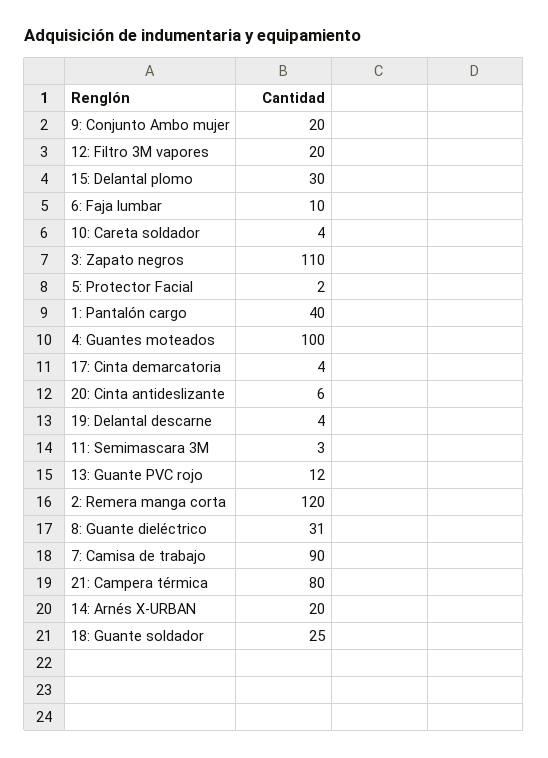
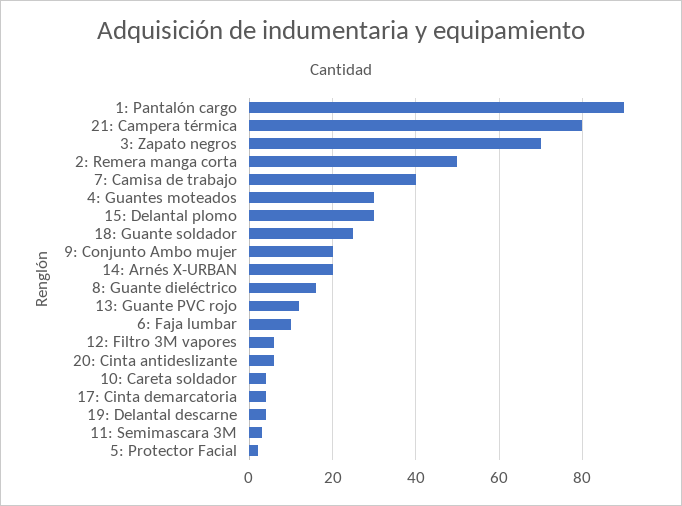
12: Filtro 3M vapores: 20 -> 5
3: Zapato negros: 110 -> 70
1: Pantalón cargo: 40 -> 90
4: Guantes moteados: 100 -> 30
2: Remera manga corta: 120 -> 50
8: Guante dieléctrico: 31 -> 15
7: Camisa de trabajo: 90 -> 40

